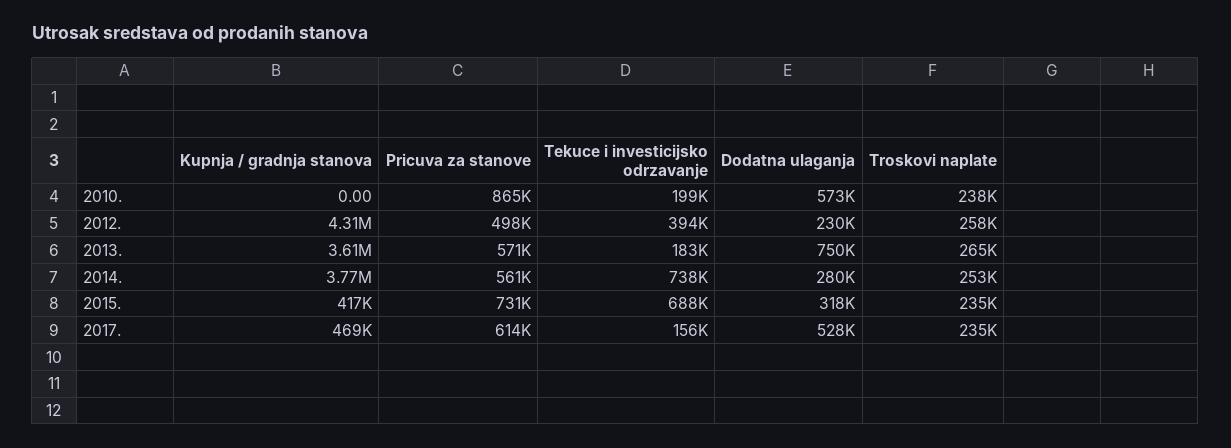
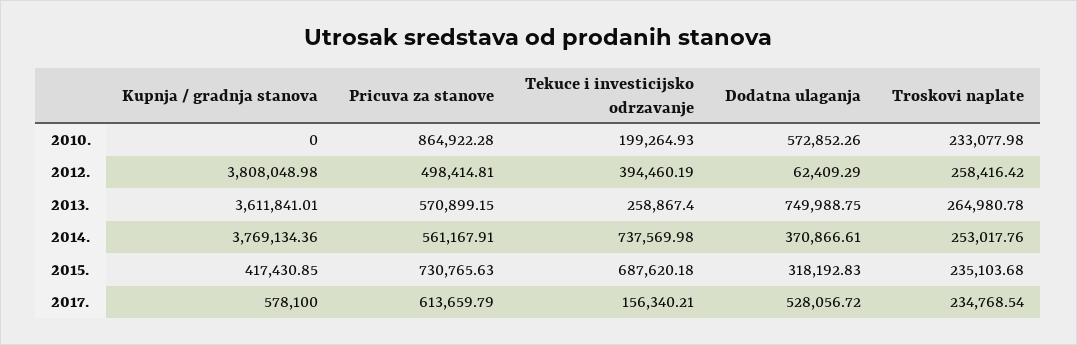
Troskovi naplate, 2010.: 238000 -> 233077.98
Kupnja / gradnja stanova, 2012.: 4310000 -> 3808048.98
Dodatna ulaganja, 2012.: 230000 -> 62409.29
Tekuce i investicijsko odrzavanje, 2013.: 183000 -> 258867.4
Dodatna ulaganja, 2014.: 280000 -> 370866.61
Kupnja / gradnja stanova, 2017.: 469000 -> 578100

